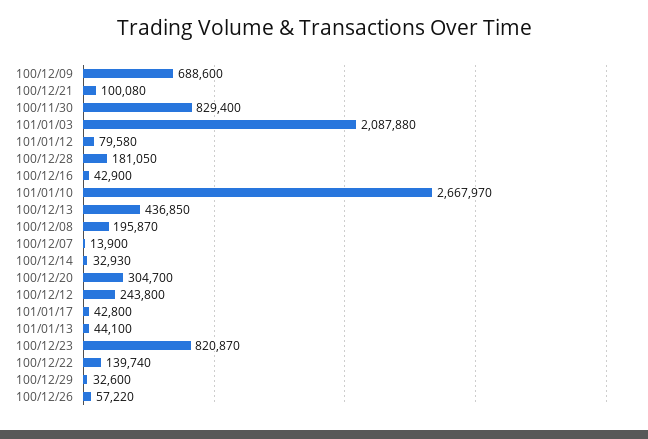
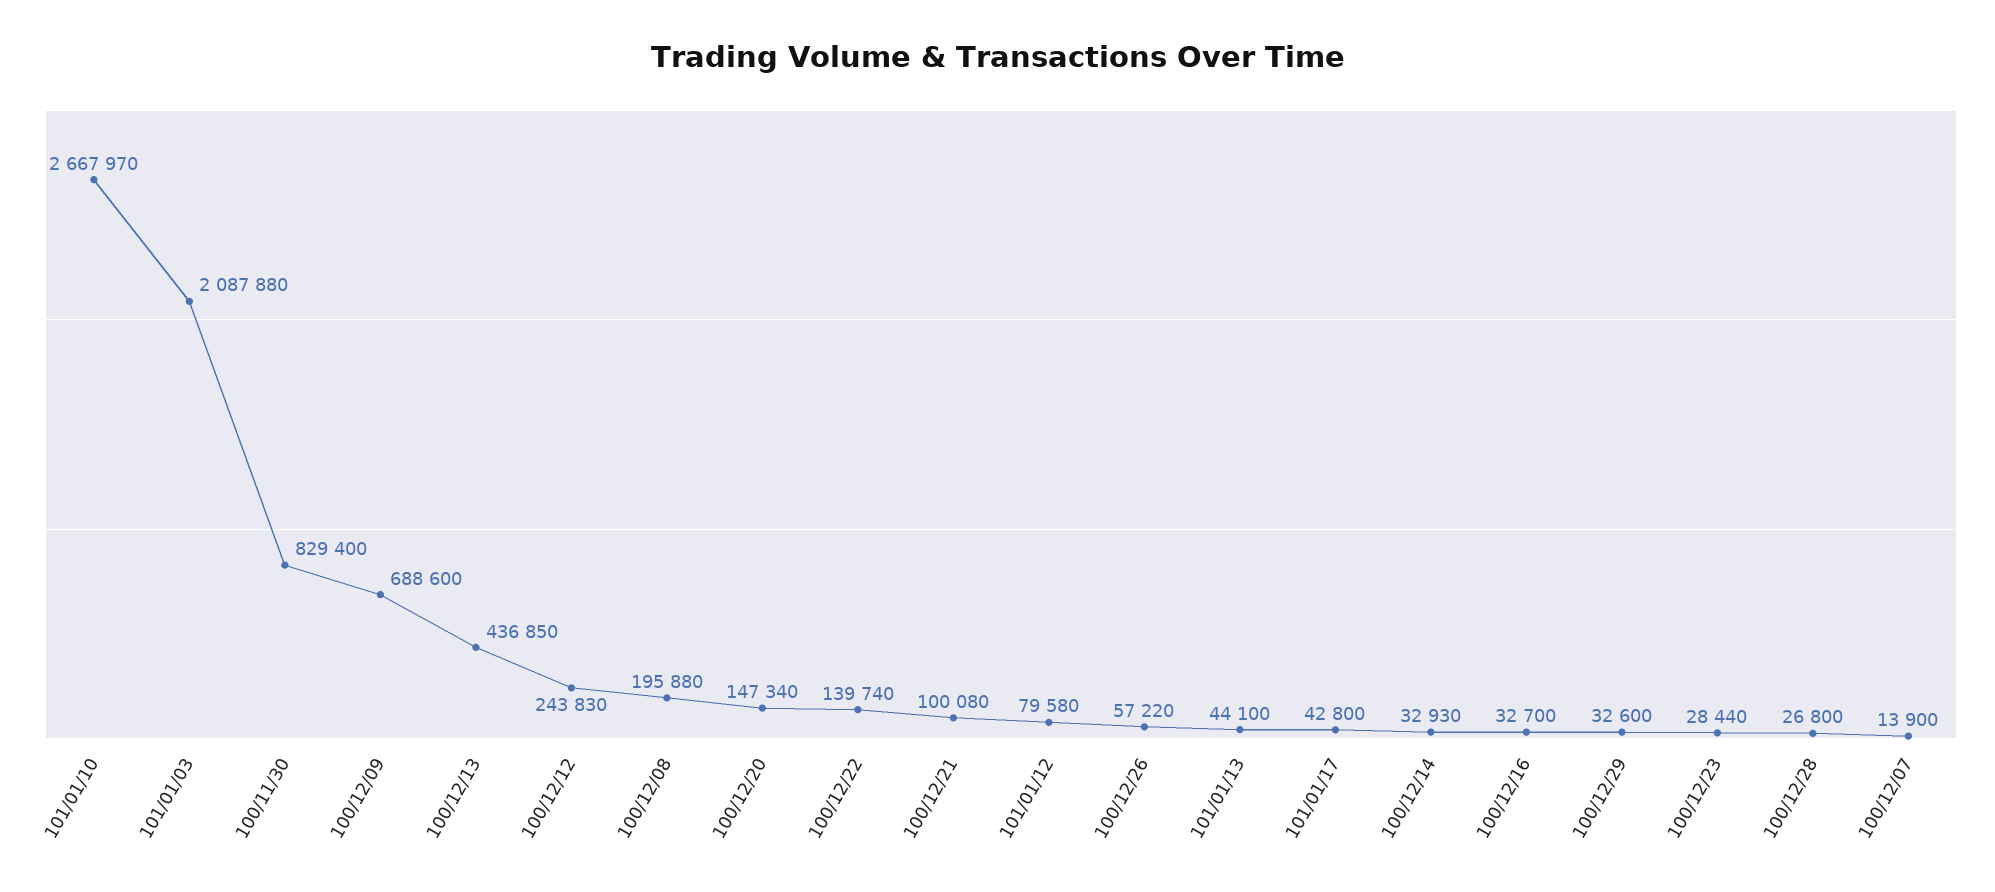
100/12/28: 181050 -> 26800
100/12/16: 42900 -> 32700
100/12/08: 195870 -> 195880
100/12/20: 304700 -> 147340
100/12/12: 243800 -> 243830
100/12/23: 820870 -> 28440

